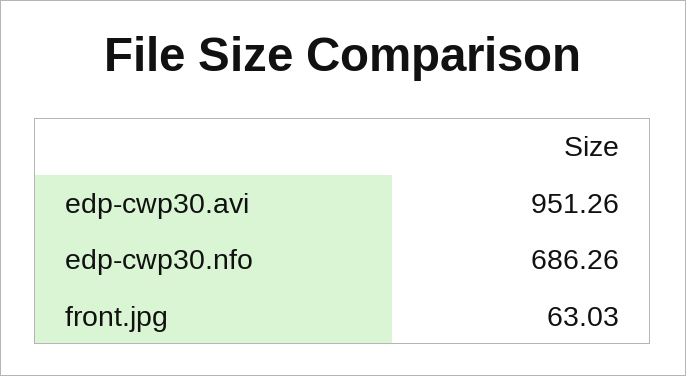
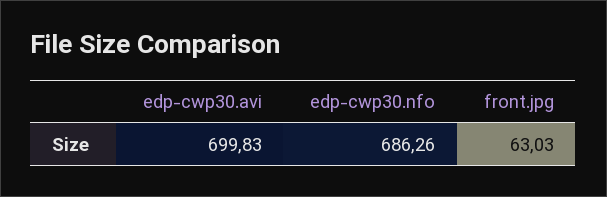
edp-cwp30.avi: 951.26 -> 699.83

